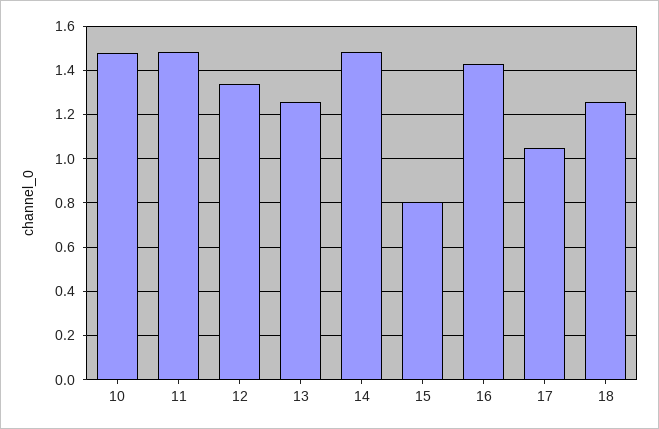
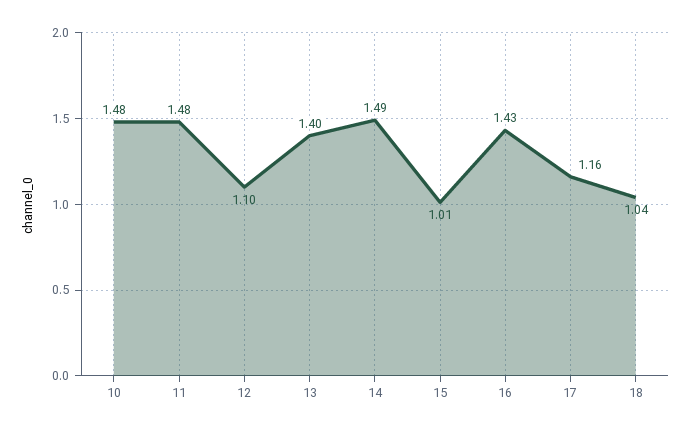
12: 1.35 -> 1.1
13: 1.25 -> 1.4
15: 0.8 -> 1.01
17: 1.05 -> 1.16
18: 1.25 -> 1.04

